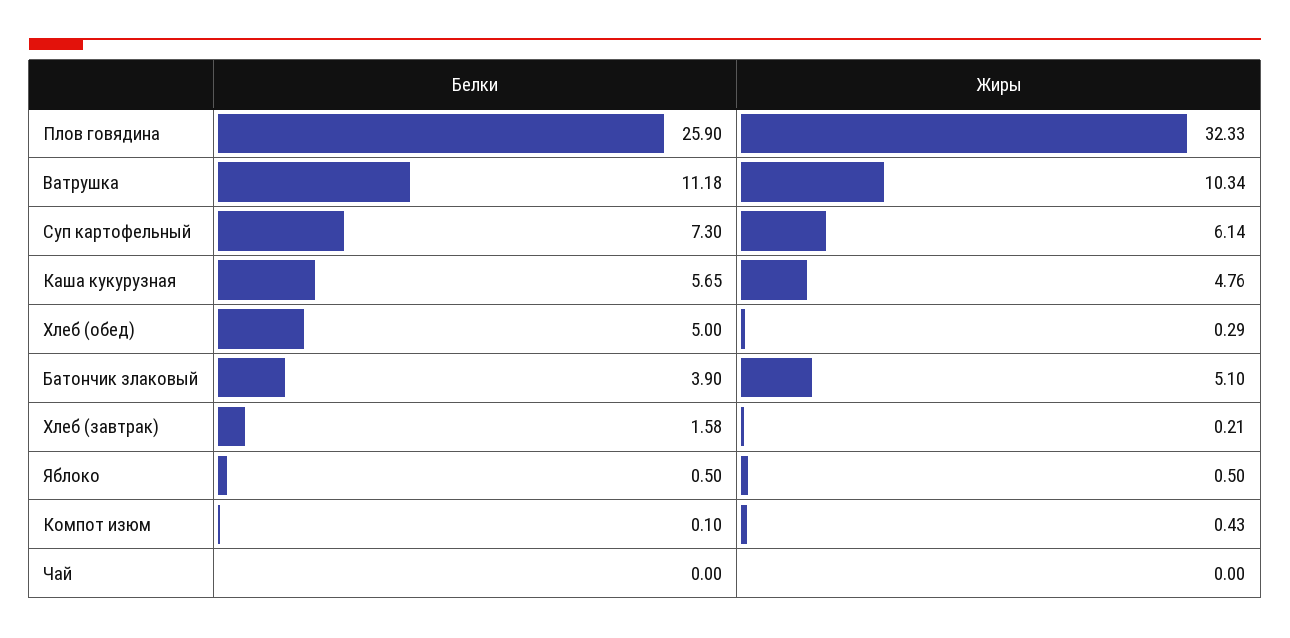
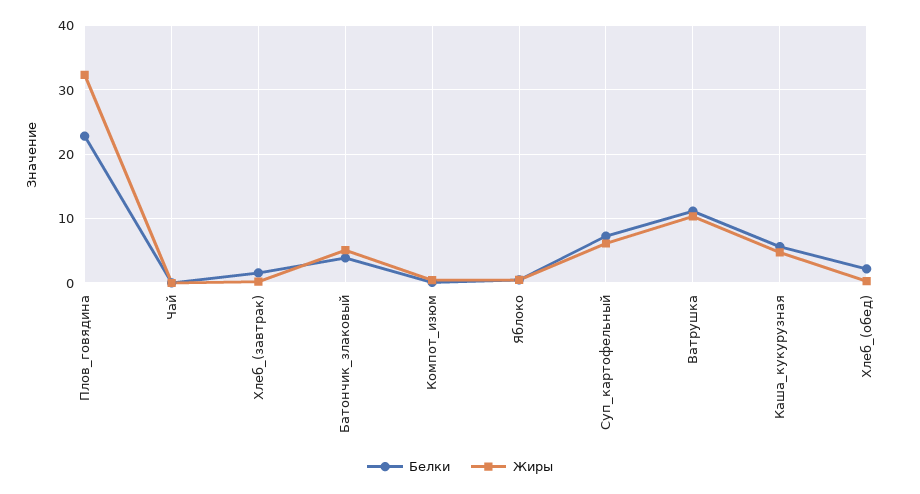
Белки, Плов говядина: 25.9 -> 23
Белки, Хлеб (обед): 5 -> 2

